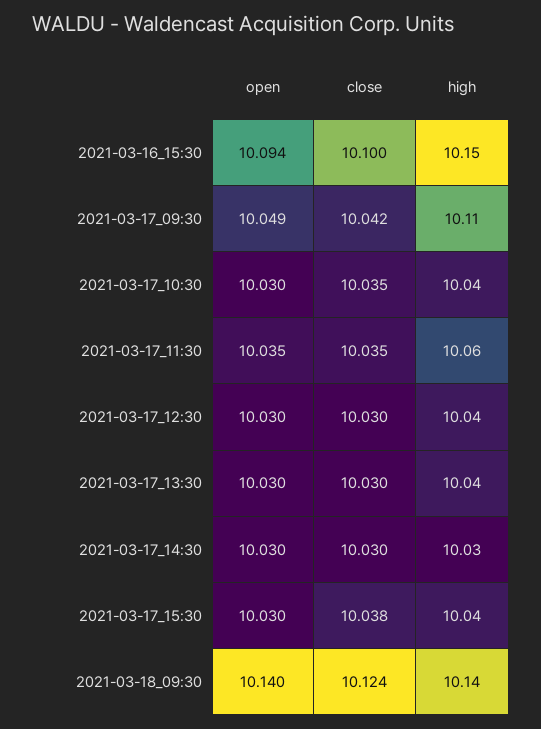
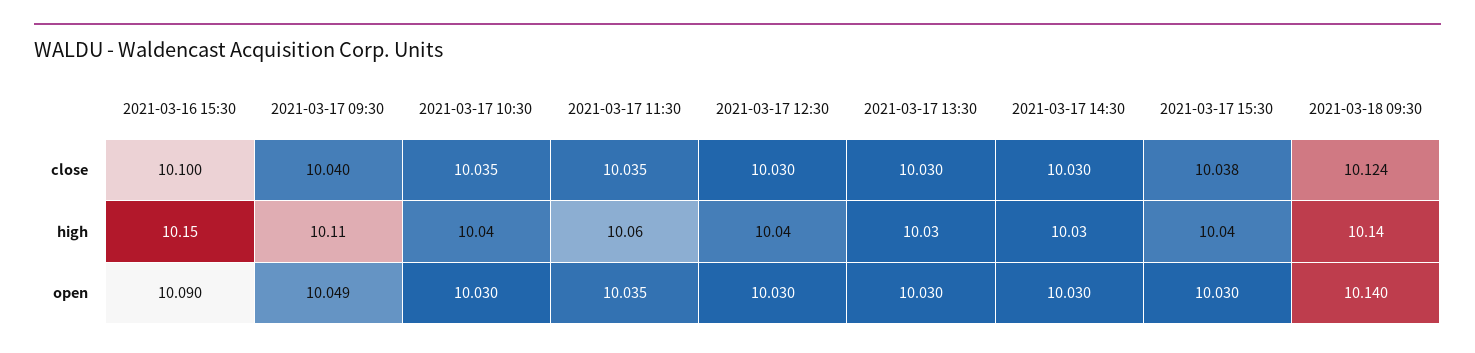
open, 2021-03-16_15:30: 10.094 -> 10.09
close, 2021-03-17_09:30: 10.042 -> 10.04
high, 2021-03-17_13:30: 10.04 -> 10.03

